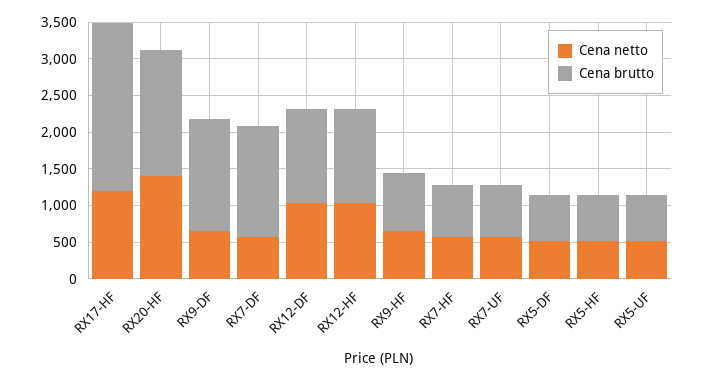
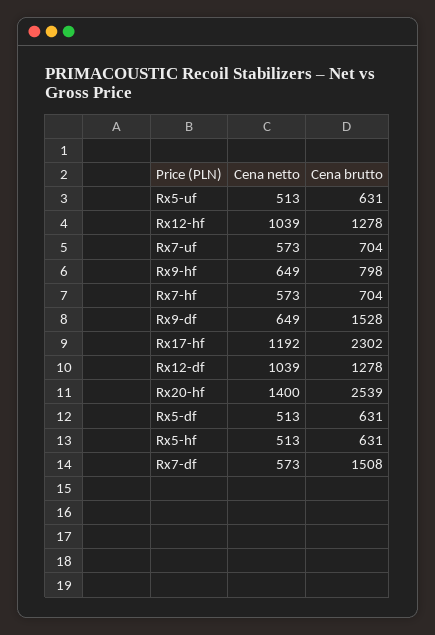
Cena brutto, RX20-HF: 1750 -> 2539

